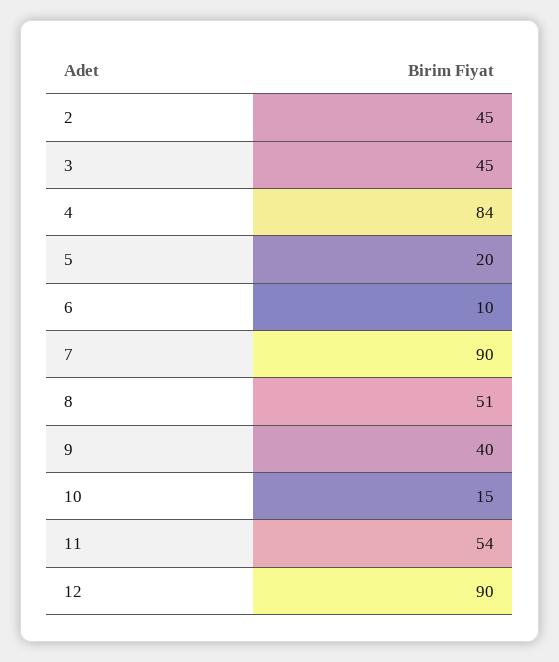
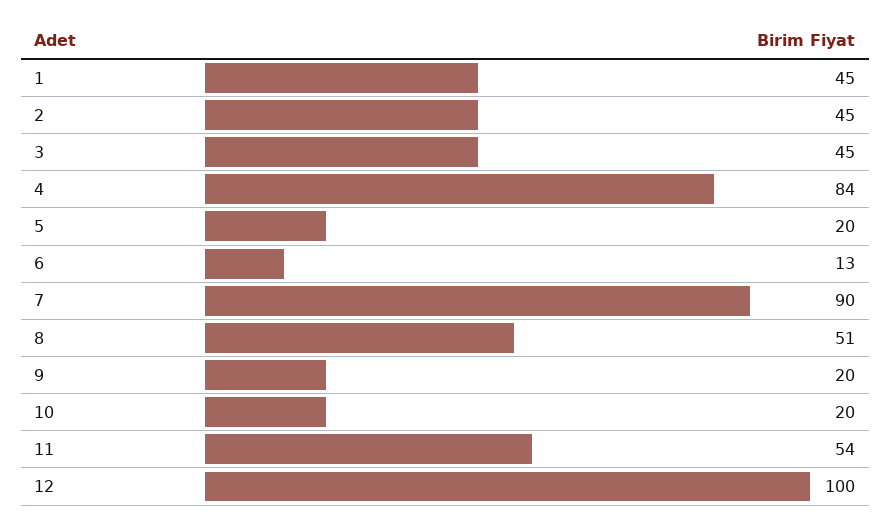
6: 10 -> 13
9: 40 -> 20
10: 15 -> 20
12: 90 -> 100
1: none -> 45

